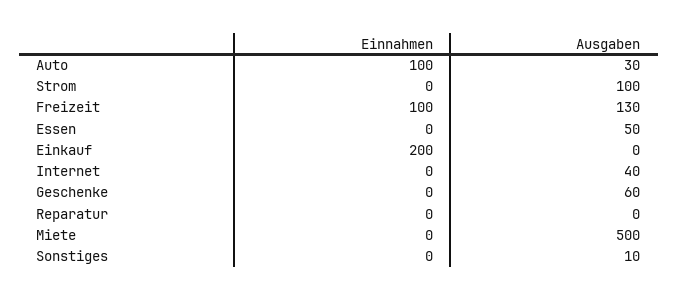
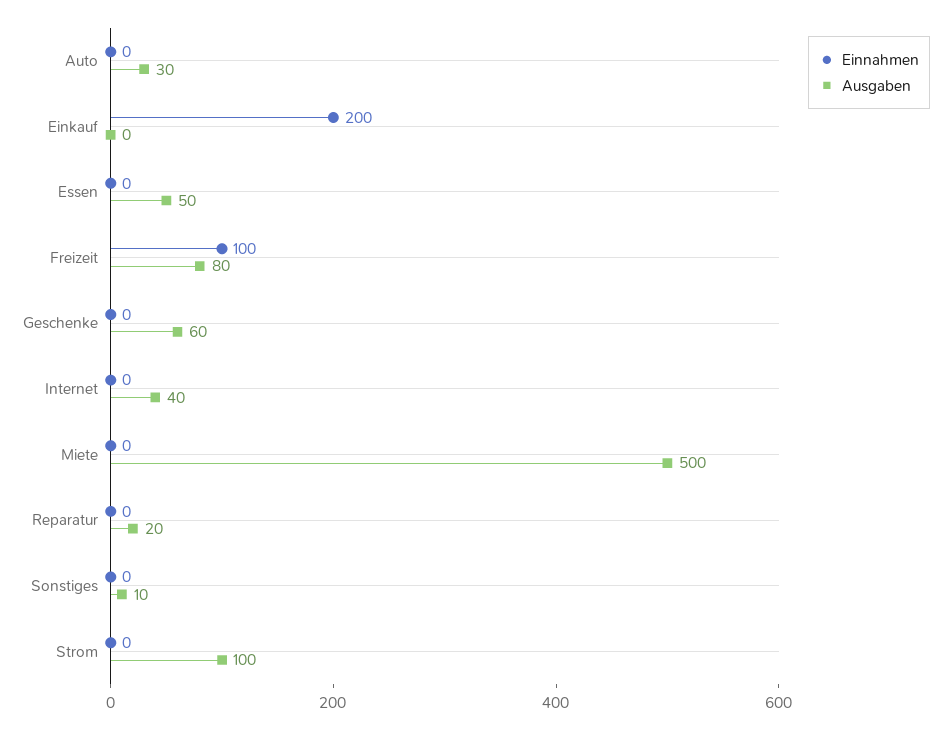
Einnahmen, Auto: 100 -> 0
Ausgaben, Freizeit: 130 -> 80
Ausgaben, Reparatur: 0 -> 20

